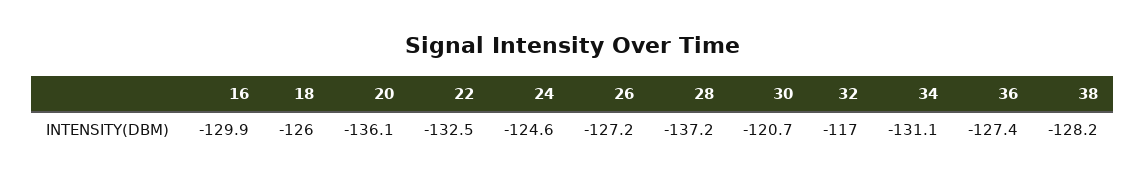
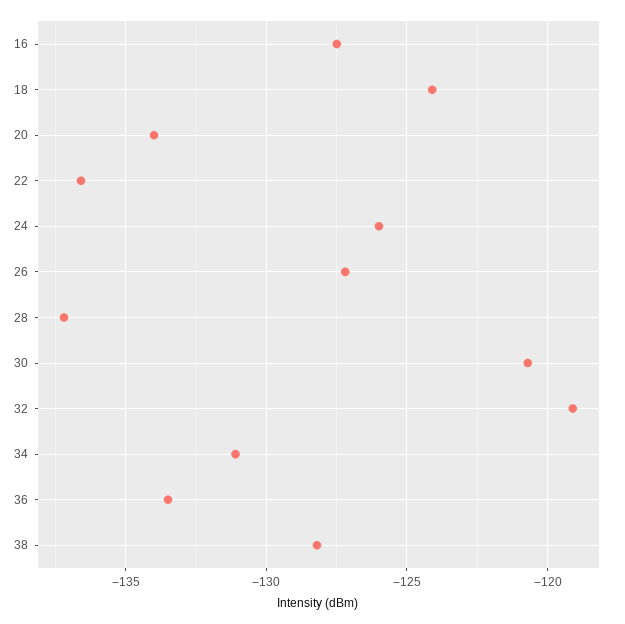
16: -129.9 -> -127.5
18: -126 -> -124
20: -136.1 -> -134
22: -132.5 -> -136.5
24: -124.6 -> -126
32: -117 -> -119
36: -127.4 -> -133.5

